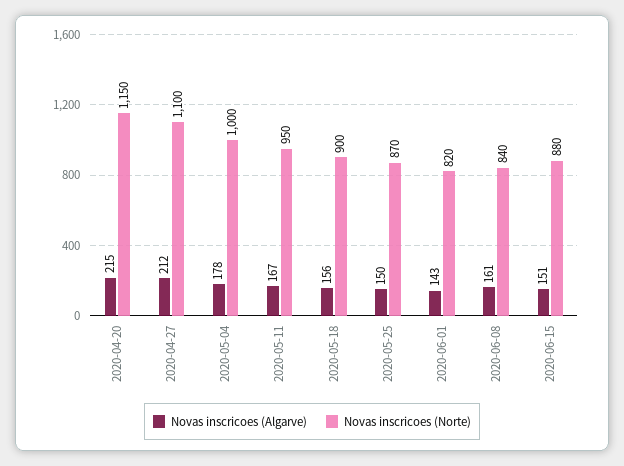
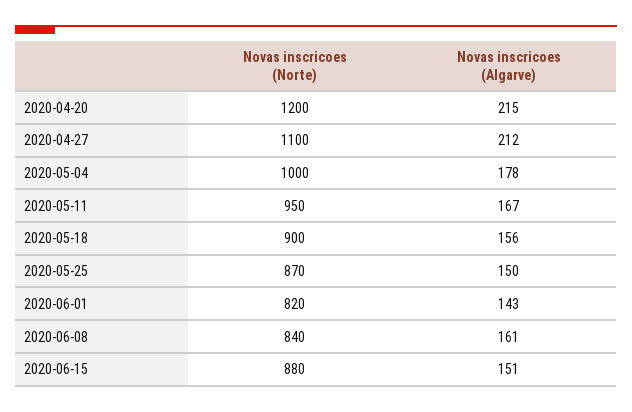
Novas inscricoes (Norte), 2020-04-20: 1150 -> 1200

